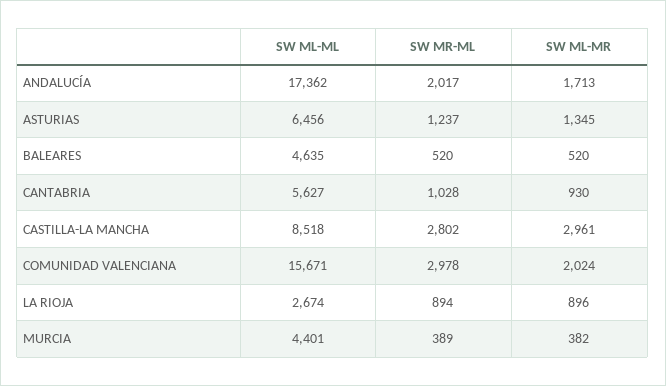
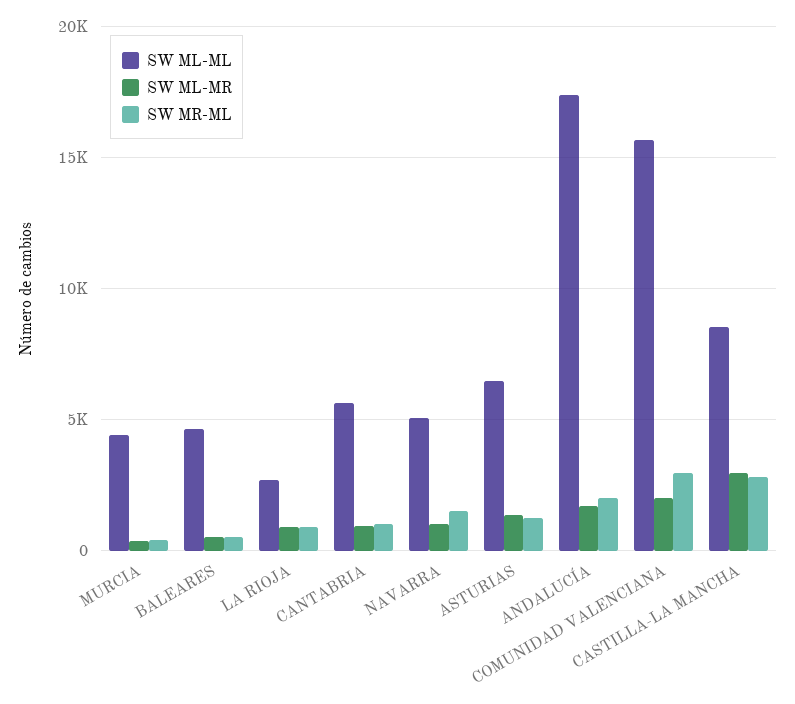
SW ML-ML, NAVARRA: none -> 5000
SW ML-MR, NAVARRA: none -> 1000
SW MR-ML, NAVARRA: none -> 1500

